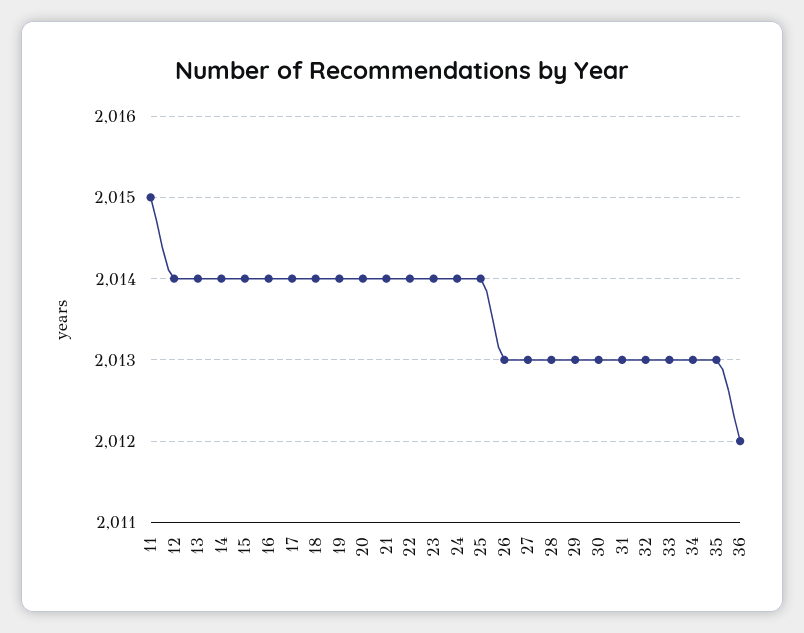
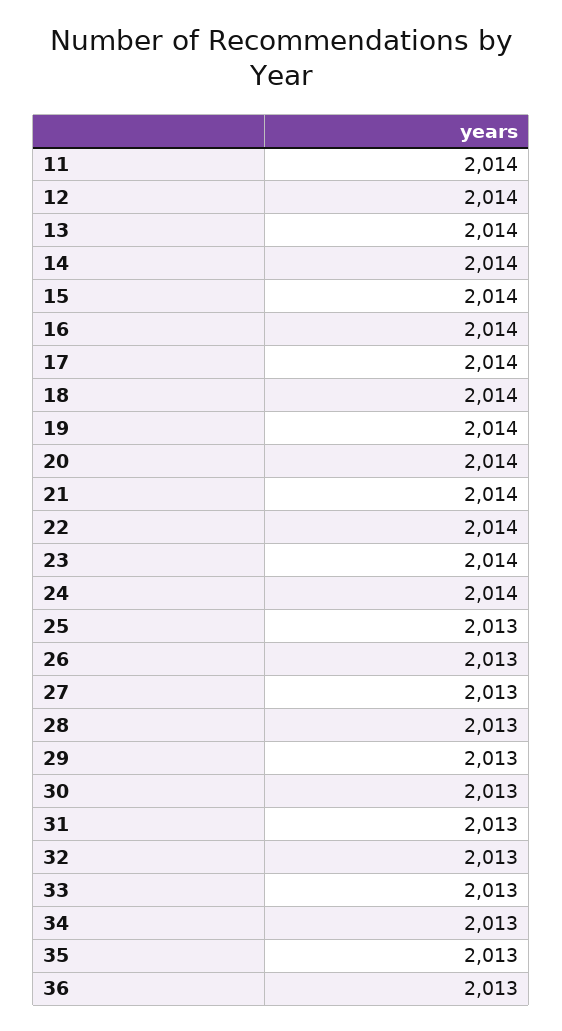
11: 2015 -> 2014
25: 2014 -> 2013
36: 2012 -> 2013

